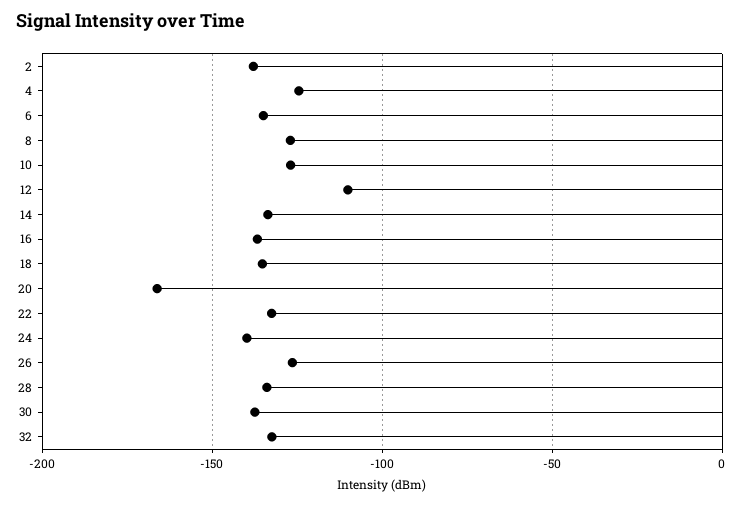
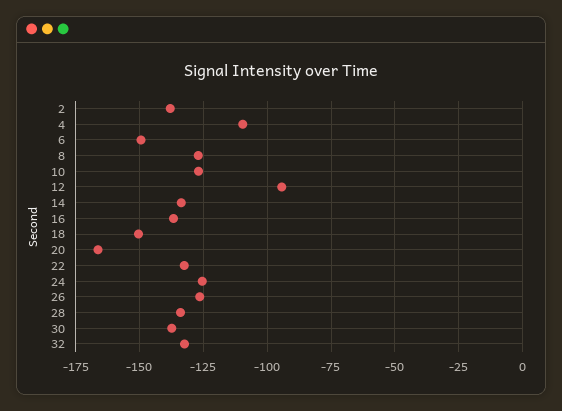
4: -125 -> -110
6: -135 -> -150
12: -110 -> -95
18: -135 -> -150
24: -140 -> -125

